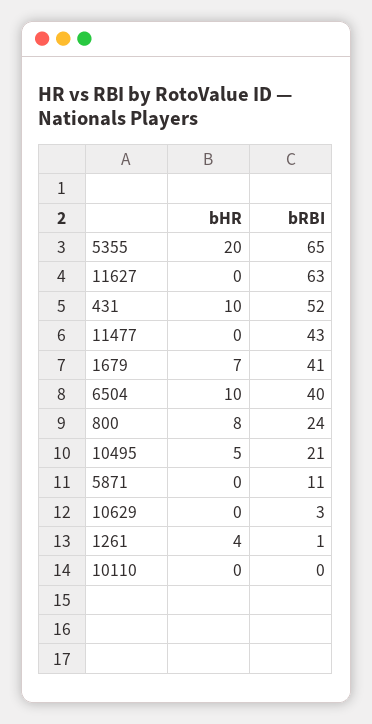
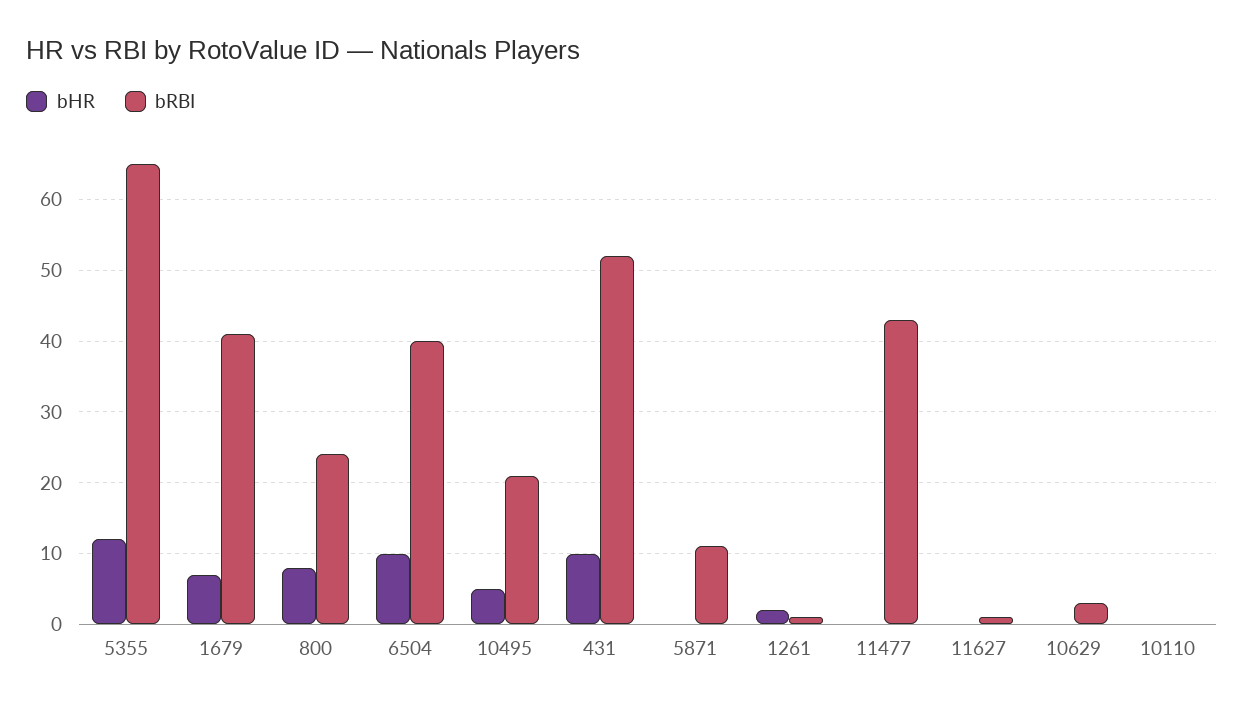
bHR, 5355: 20 -> 12
bRBI, 11627: 63 -> 1
bHR, 1261: 4 -> 2

